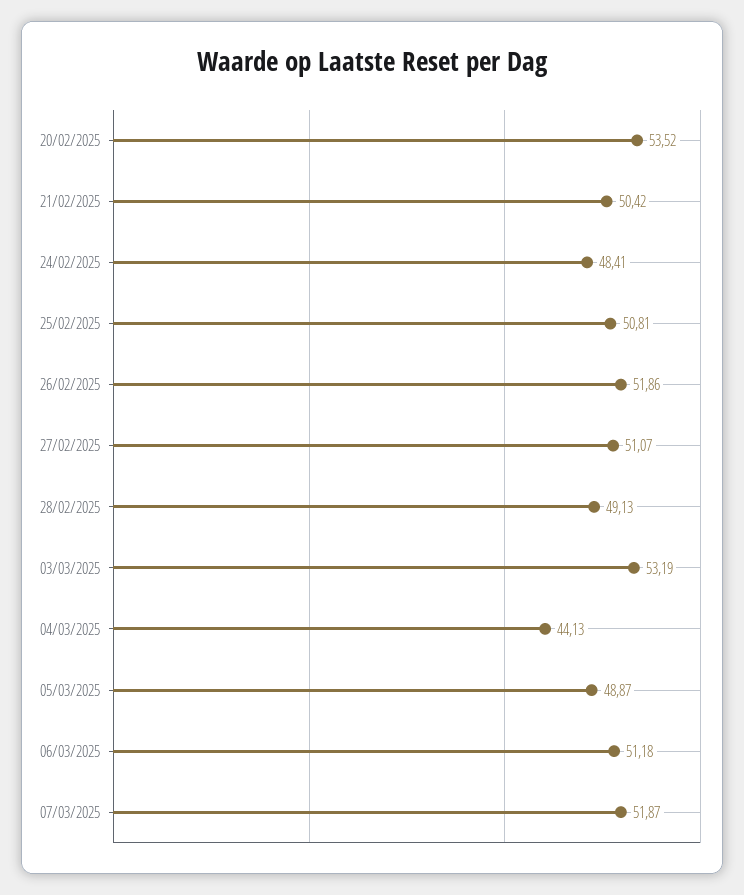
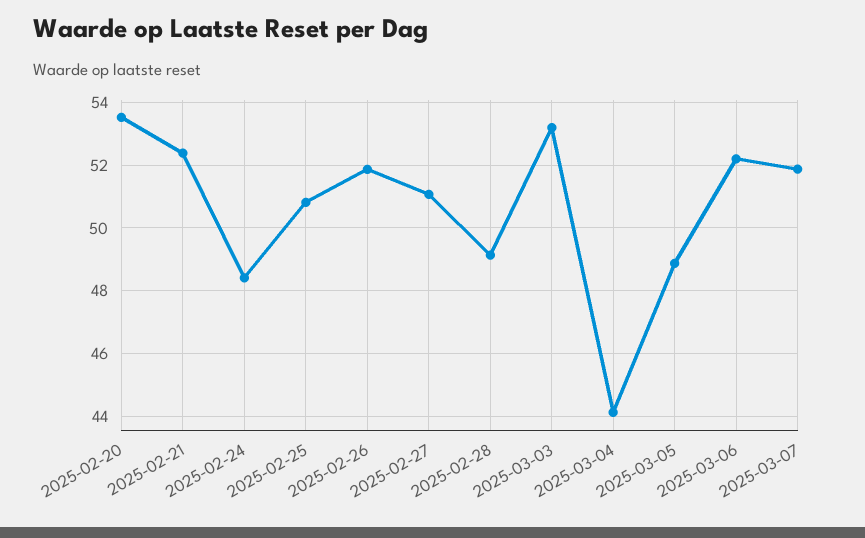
21/02/2025: 50.42 -> 52.4
06/03/2025: 51.18 -> 52.2

